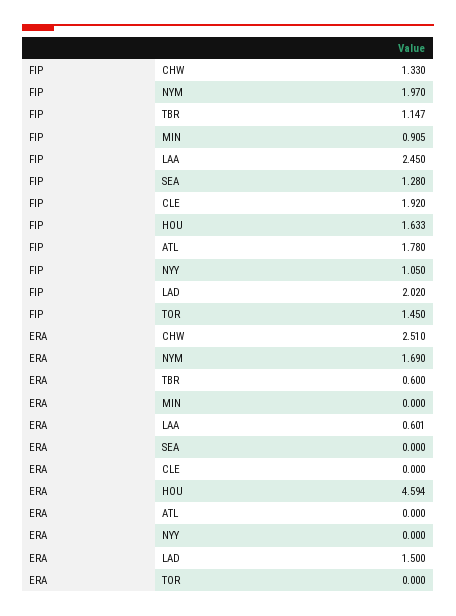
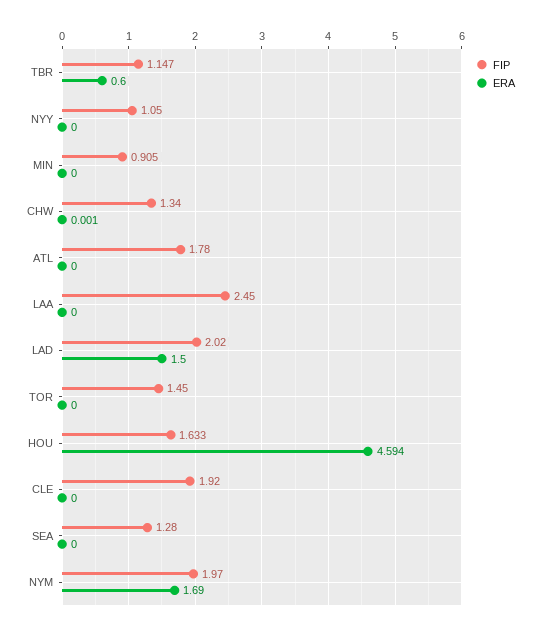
FIP, CHW: 1.33 -> 1.34
ERA, CHW: 2.51 -> 0.001
ERA, LAA: 0.601 -> 0

